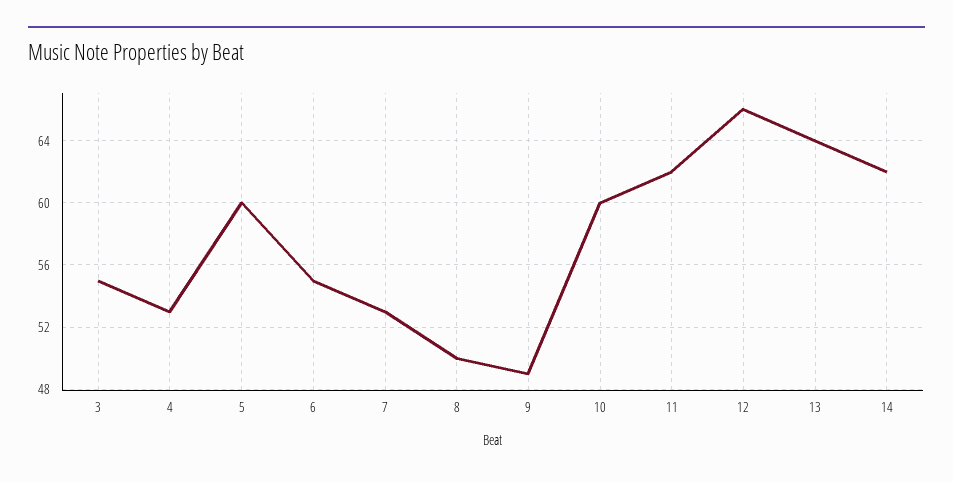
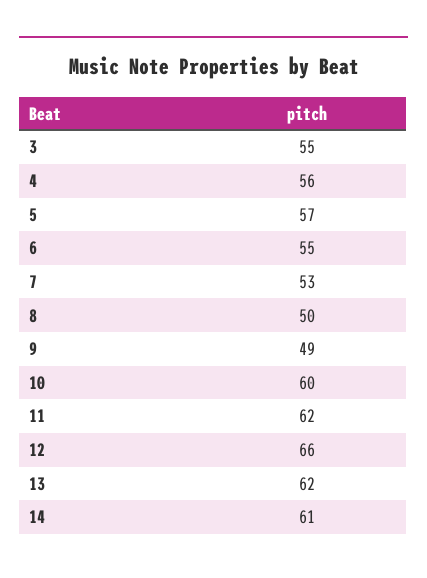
4: 53 -> 56
5: 60 -> 57
13: 64 -> 62
14: 62 -> 61

